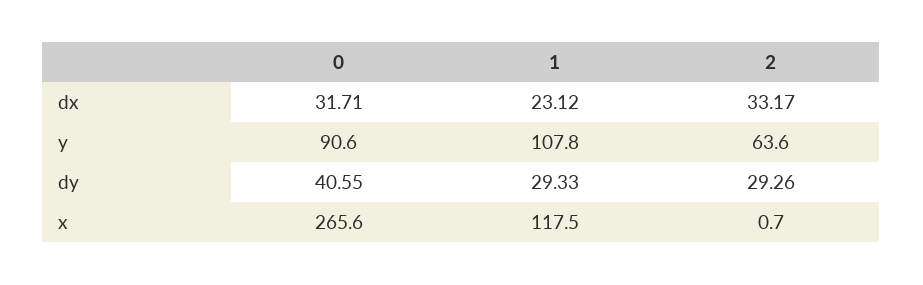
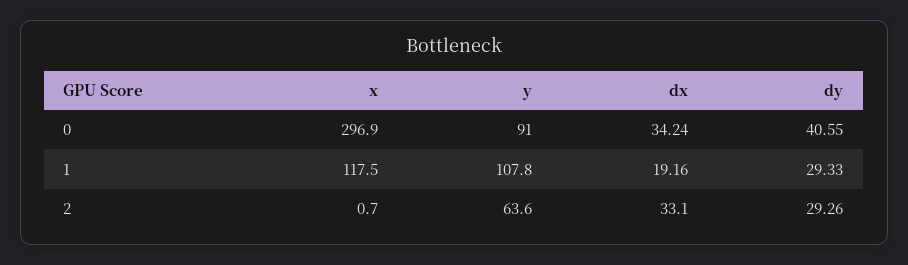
0, dx: 31.71 -> 34.24
1, dx: 23.12 -> 19.16
2, dx: 33.17 -> 33.1
0, y: 90.6 -> 91
0, x: 265.6 -> 296.9

